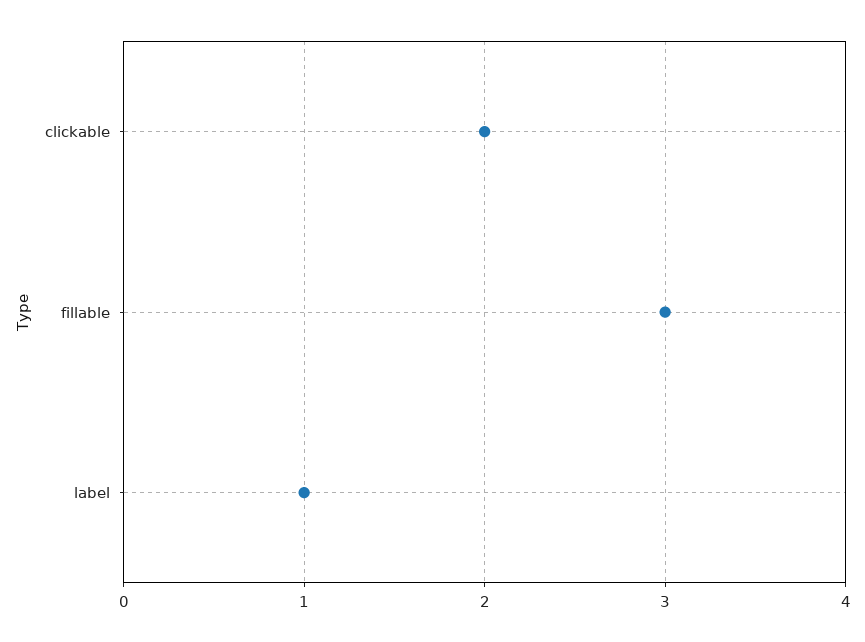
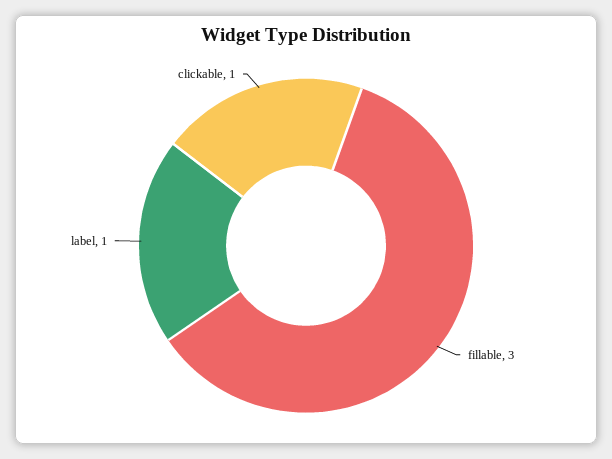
clickable: 2 -> 1

